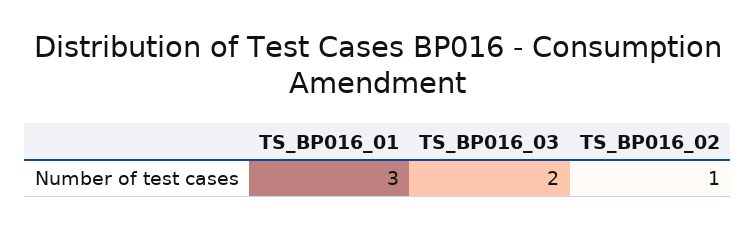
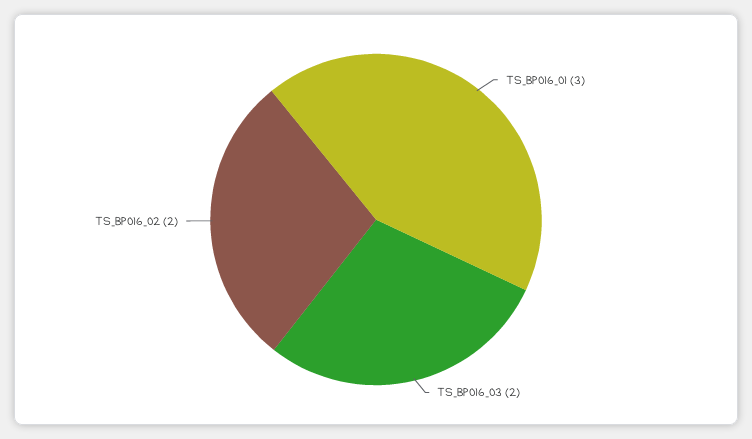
TS_BP016_02: 1 -> 2

